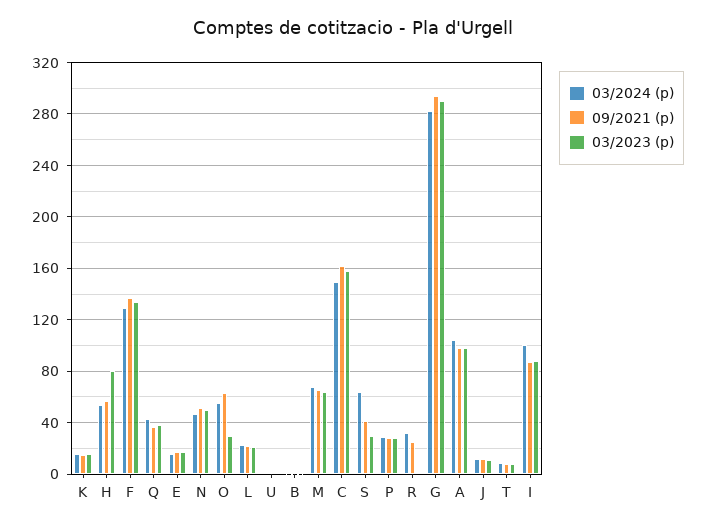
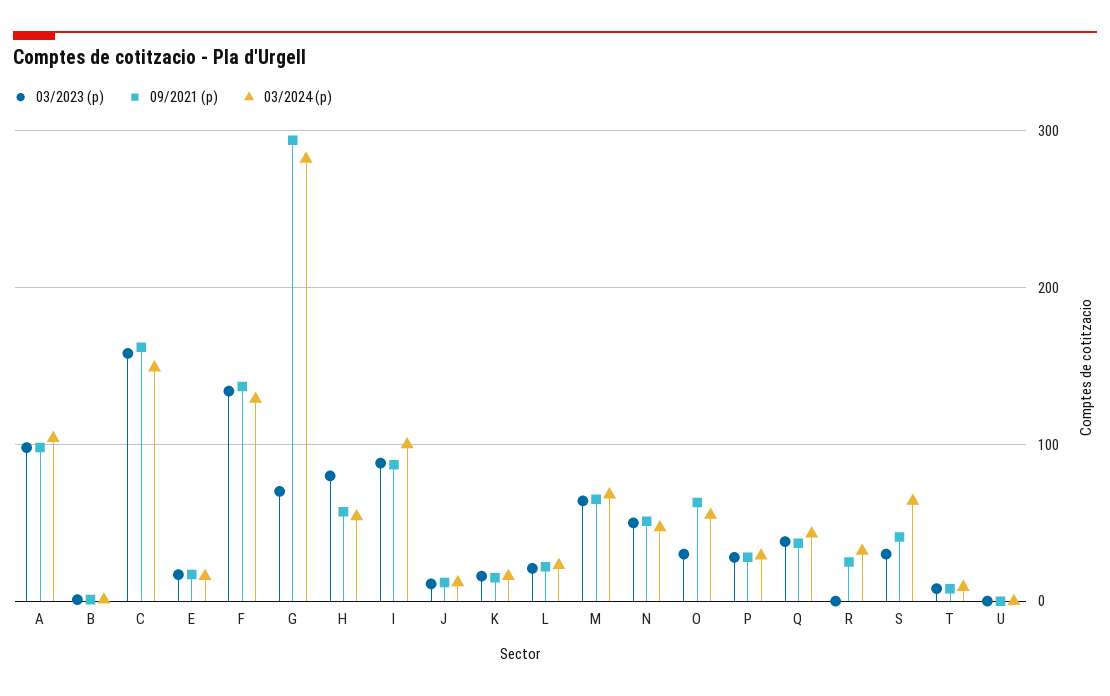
03/2023 (p), G: 290 -> 70

